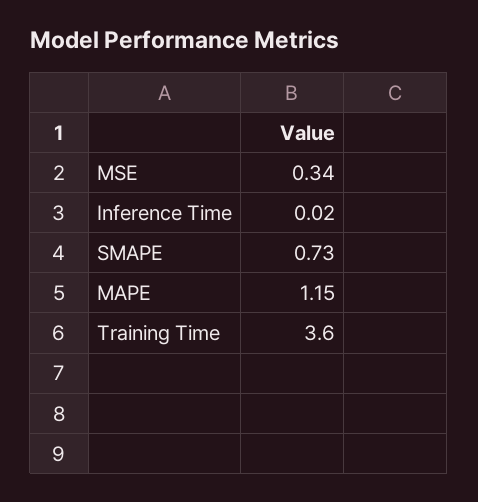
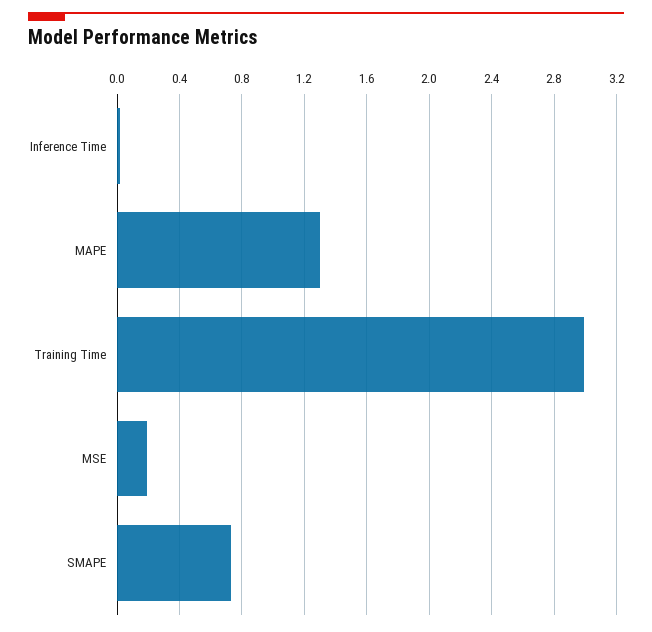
MSE: 0.34 -> 0.2
MAPE: 1.15 -> 1.3
Training Time: 3.6 -> 3

